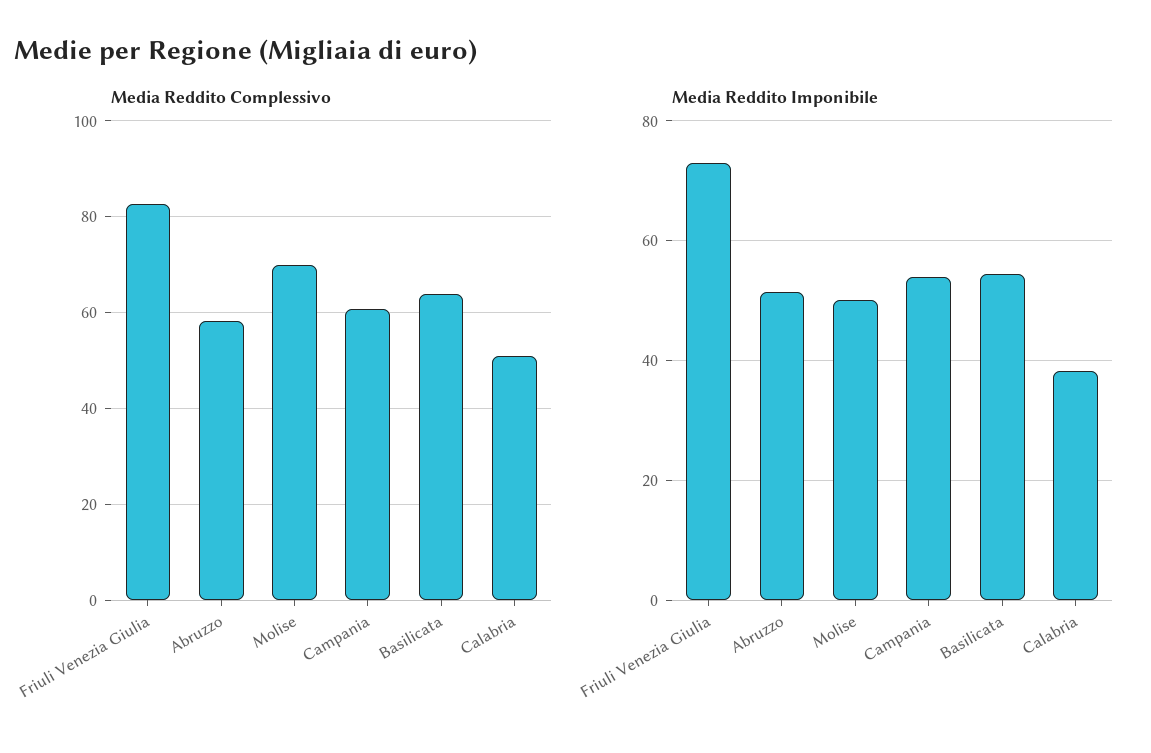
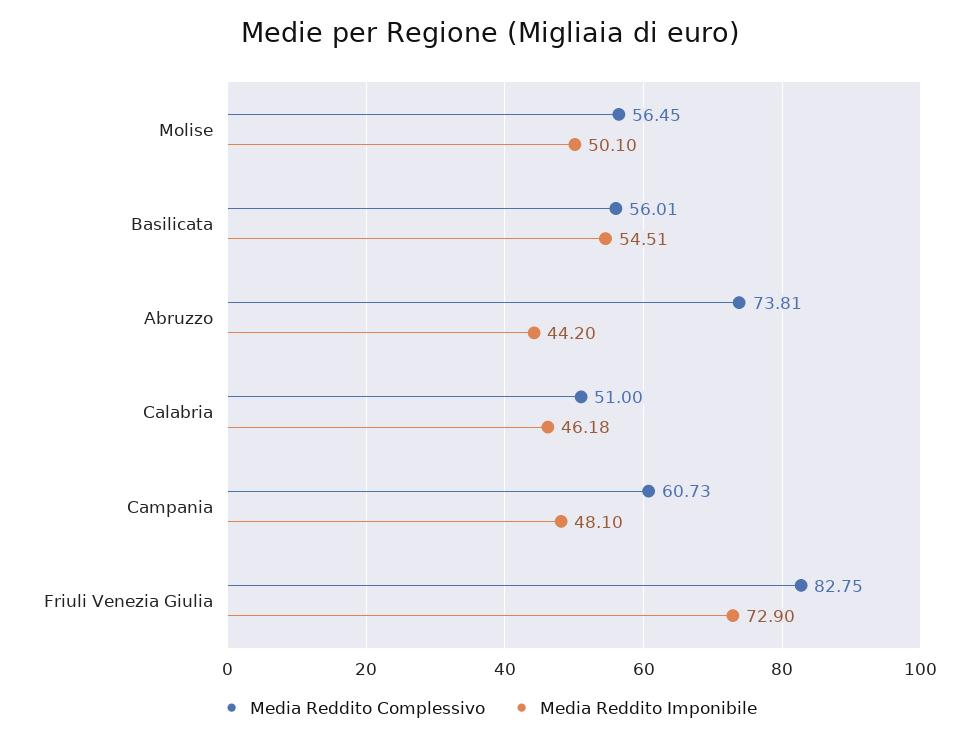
Media Reddito Complessivo, Abruzzo: 58 -> 73.81
Media Reddito Complessivo, Molise: 70 -> 56.45
Media Reddito Complessivo, Basilicata: 64 -> 56.01
Media Reddito Imponibile, Abruzzo: 52 -> 44.2
Media Reddito Imponibile, Campania: 54 -> 48.1
Media Reddito Imponibile, Calabria: 38 -> 46.18

